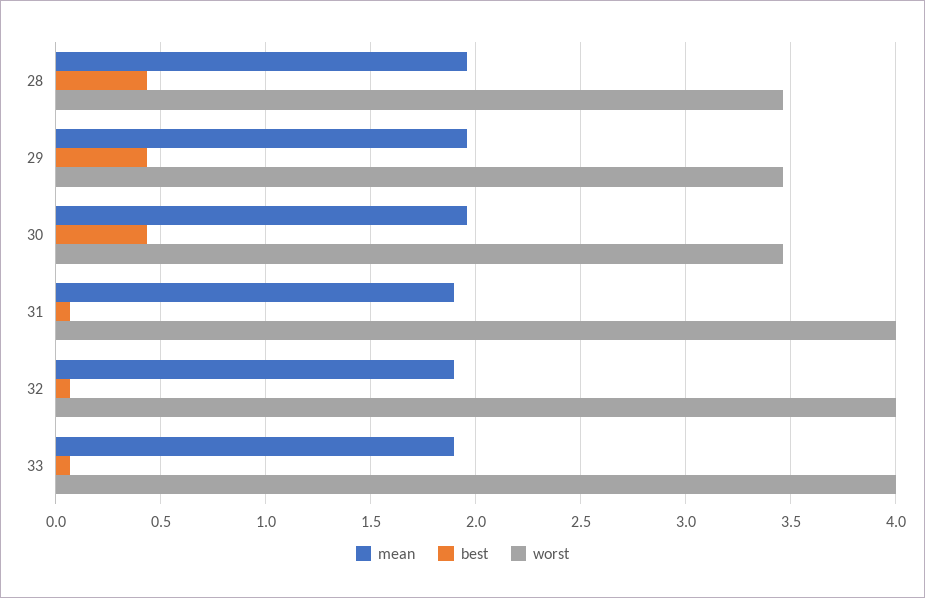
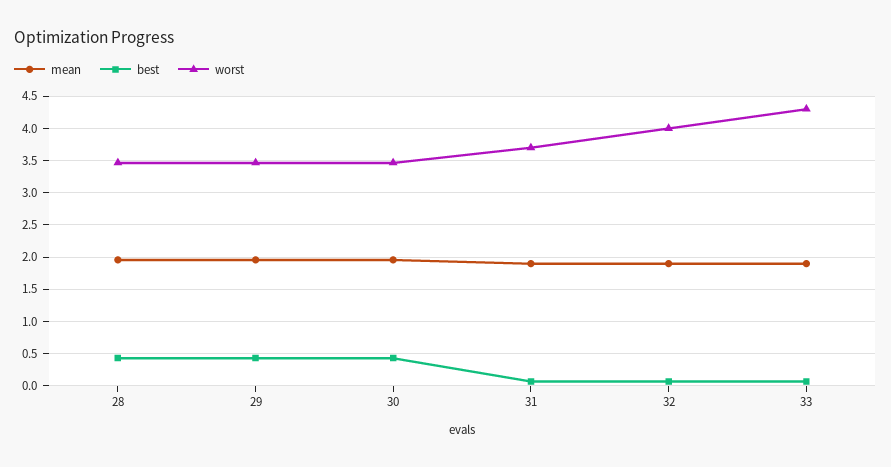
worst, 31: 4 -> 3.7
worst, 33: 4 -> 4.3

